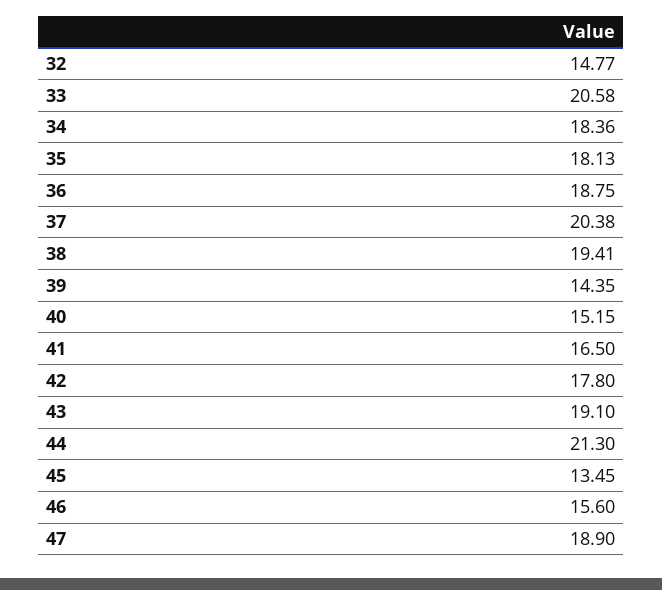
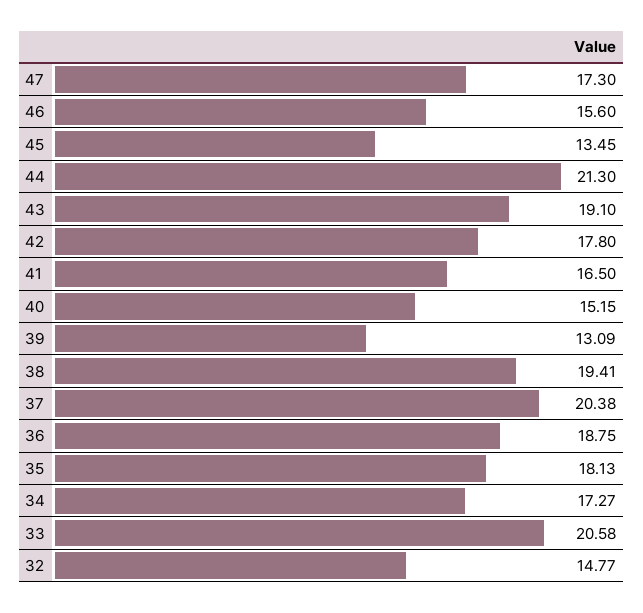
34: 18.36 -> 17.27
39: 14.35 -> 13.09
47: 18.9 -> 17.3

